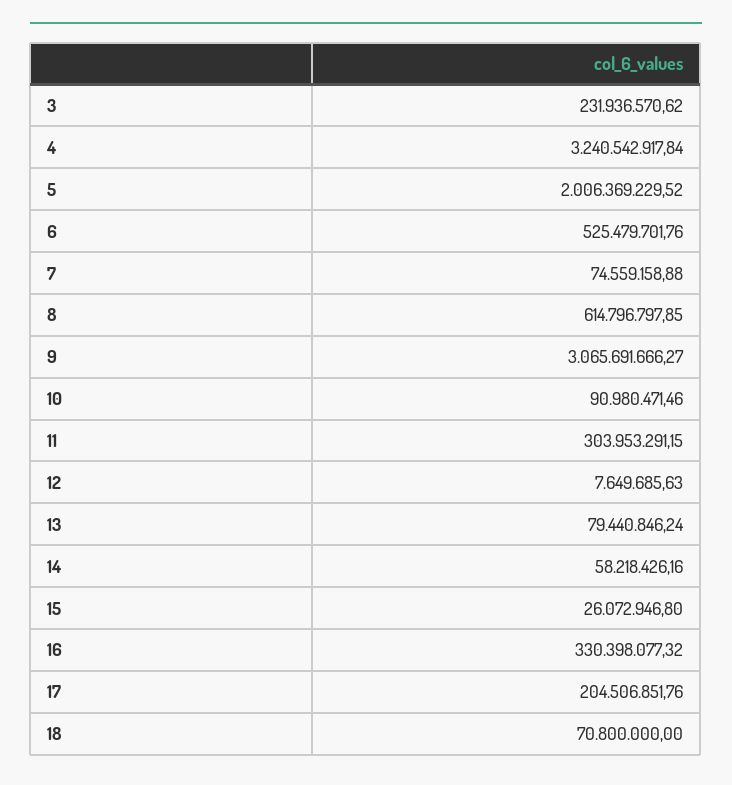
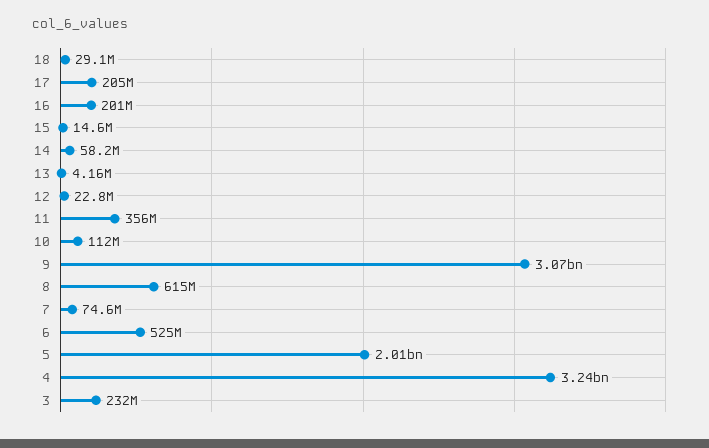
10: 90980471.46 -> 112000000
11: 303953291.15 -> 356000000
12: 7649685.63 -> 22800000
13: 79440846.24 -> 4160000
15: 26072946.8 -> 14600000
16: 330398077.32 -> 201000000
18: 70800000 -> 29100000

